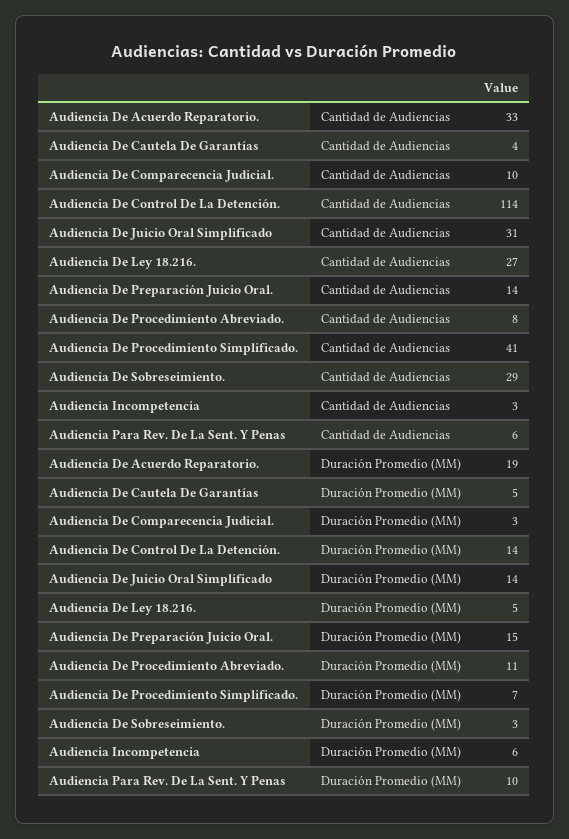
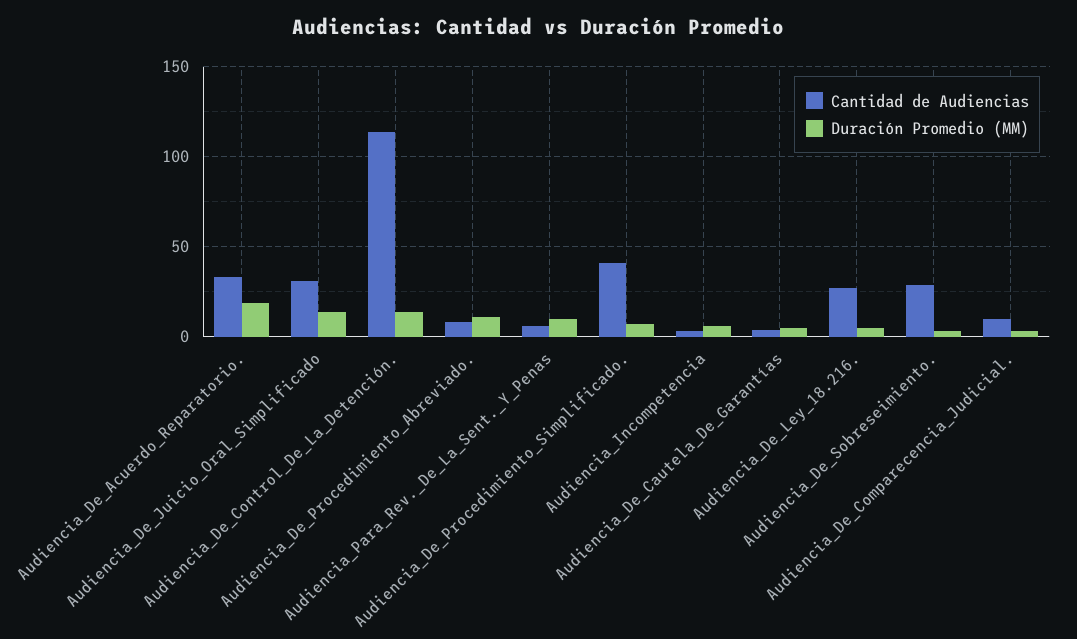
Cantidad de Audiencias, Audiencia De Preparación Juicio Oral.: 14 -> none
Duración Promedio (MM), Audiencia De Preparación Juicio Oral.: 15 -> none

